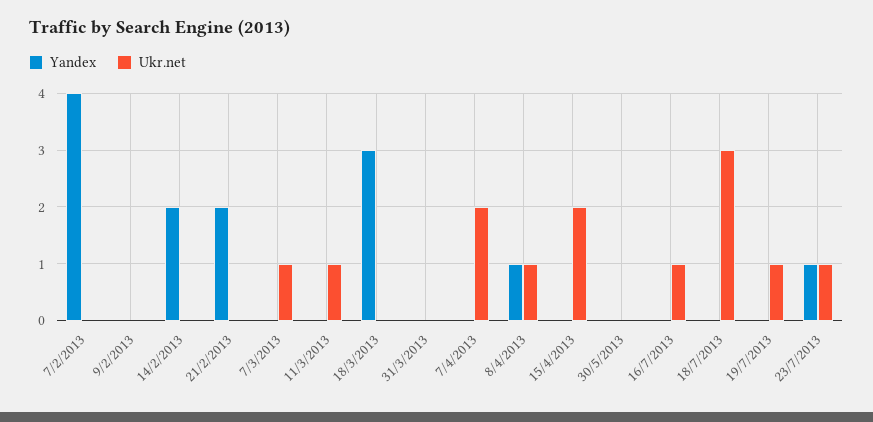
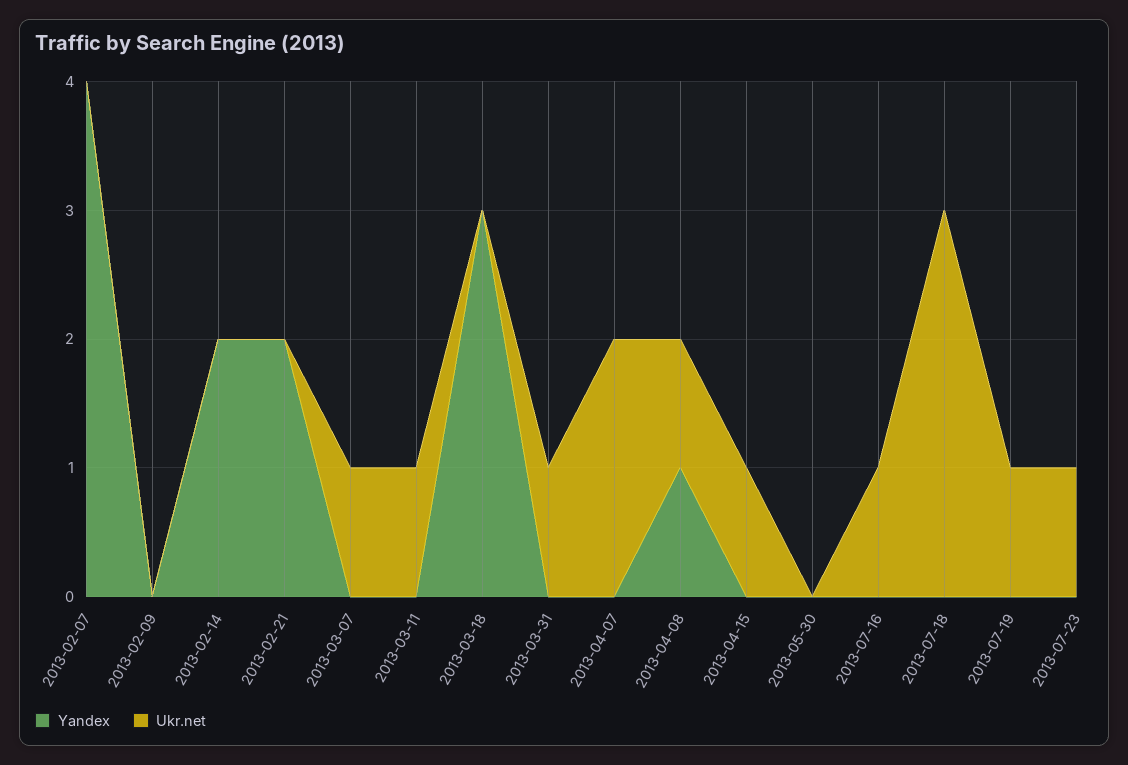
Ukr.net, 31/3/2013: 0 -> 1
Ukr.net, 15/4/2013: 2 -> 1
Yandex, 23/7/2013: 1 -> 0

